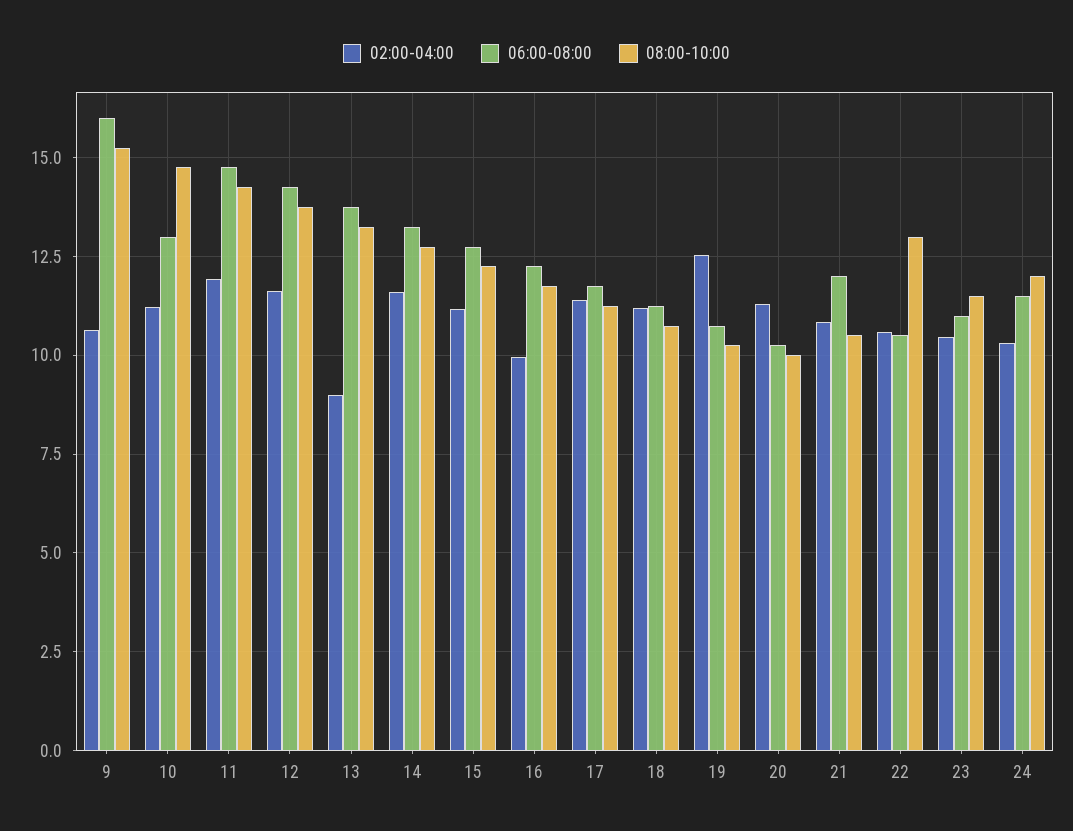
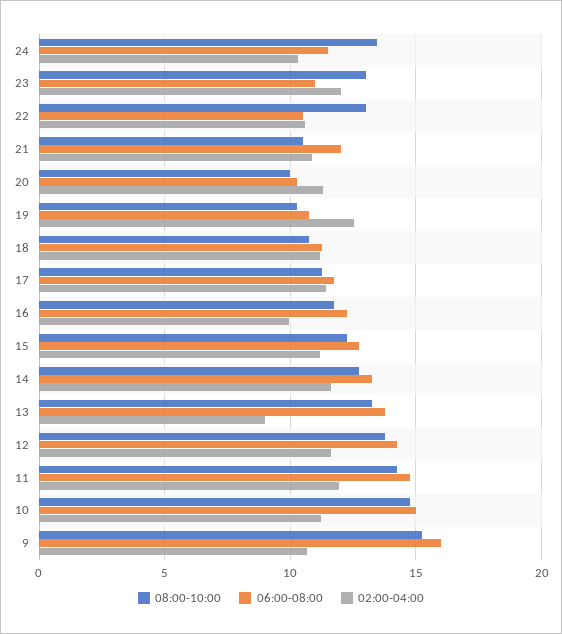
06:00-08:00, 10: 13 -> 15
02:00-04:00, 23: 10.5 -> 12
08:00-10:00, 23: 11.5 -> 13
08:00-10:00, 24: 12 -> 13.5

